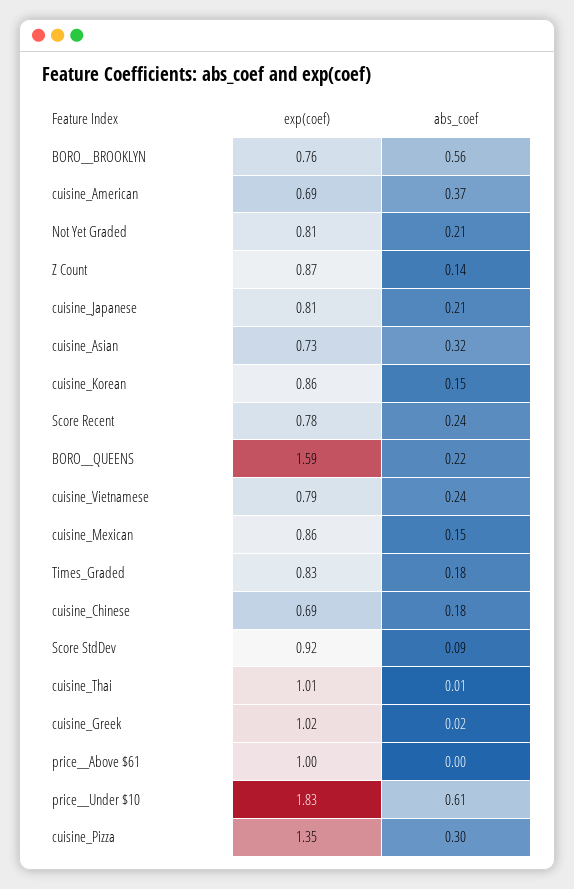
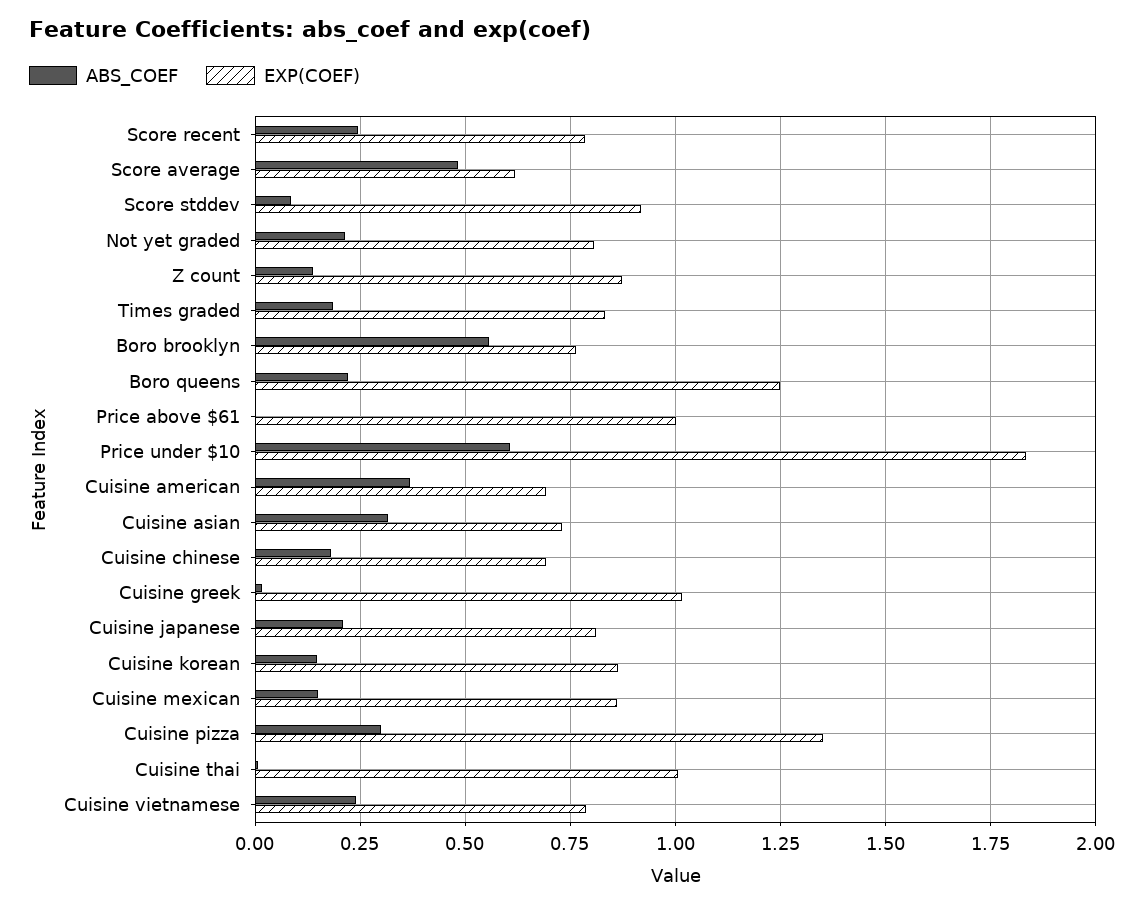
exp(coef), BORO__QUEENS: 1.59 -> 1.25
abs_coef, Score average: none -> 0.475
exp(coef), Score average: none -> 0.625

